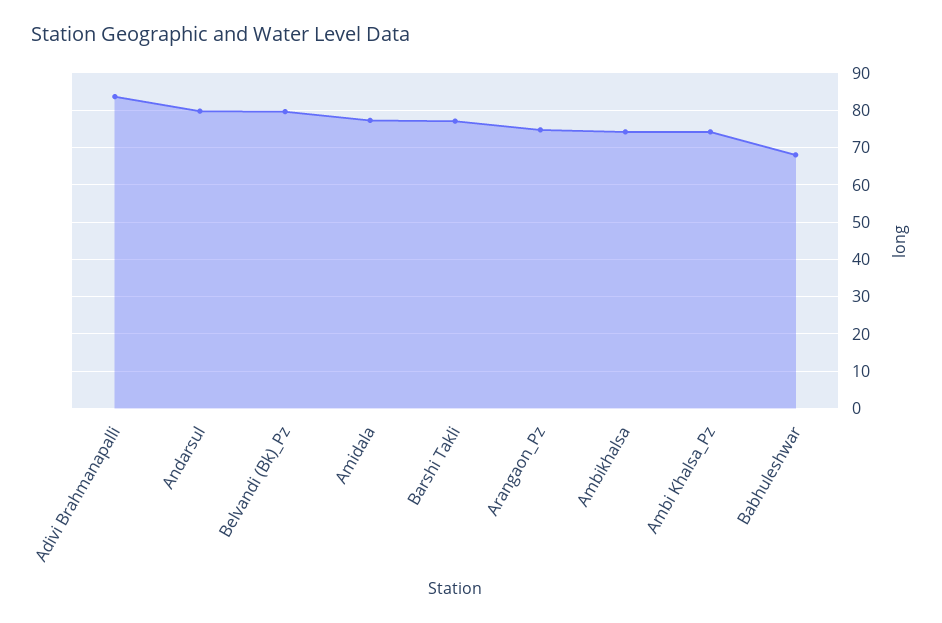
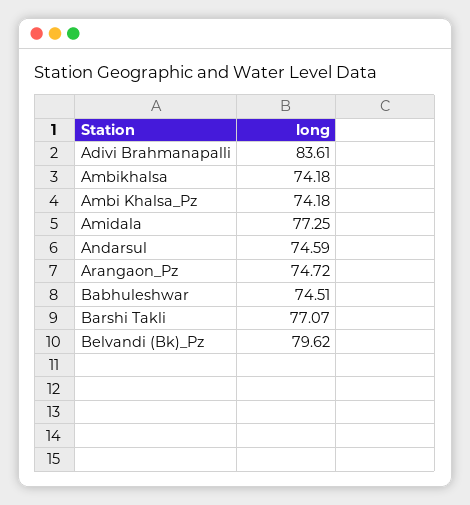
Andarsul: 80 -> 74.59
Babhuleshwar: 68 -> 74.51

